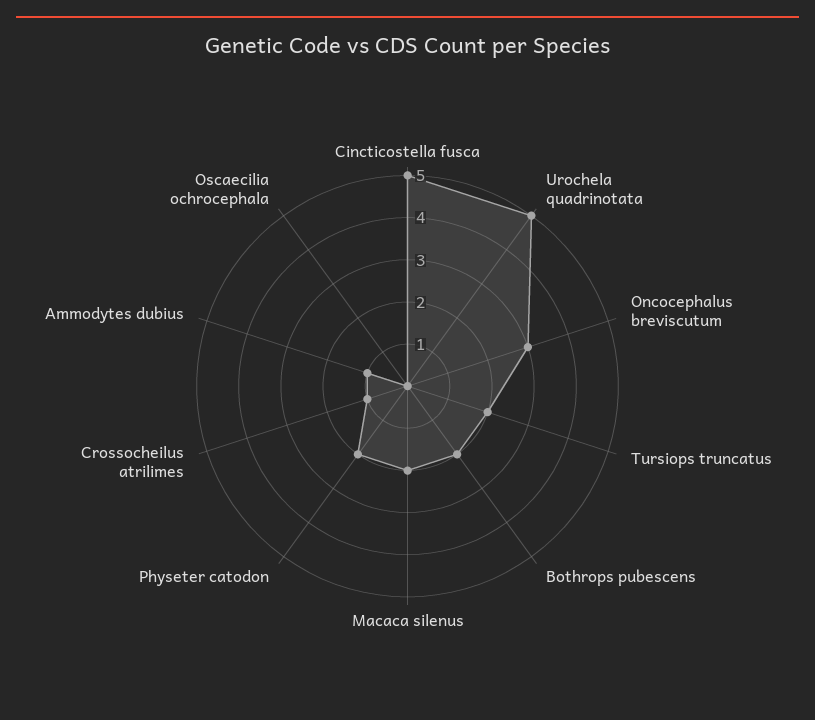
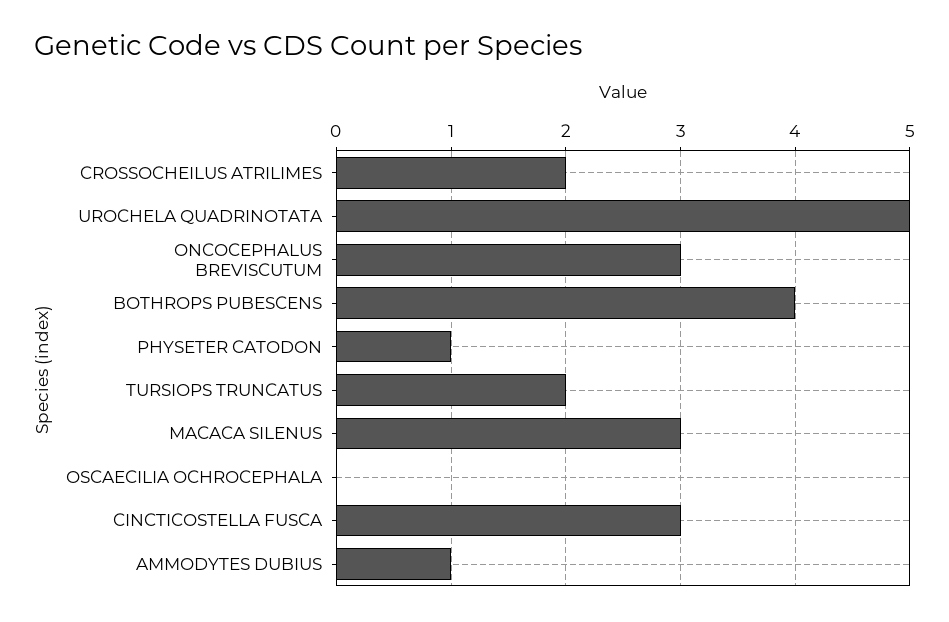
Cincticostella fusca: 5 -> 3
Bothrops pubescens: 2 -> 4
Macaca silenus: 2 -> 3
Physeter catodon: 2 -> 1
Crossocheilus atrilimes: 1 -> 2

